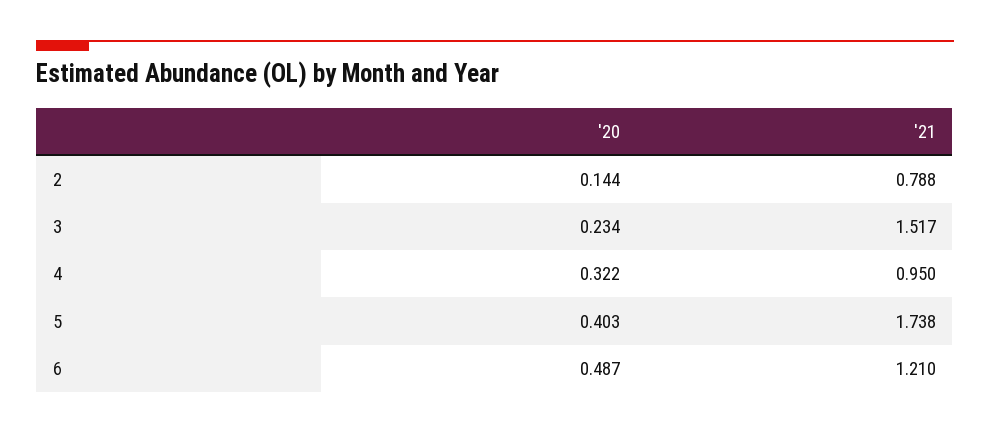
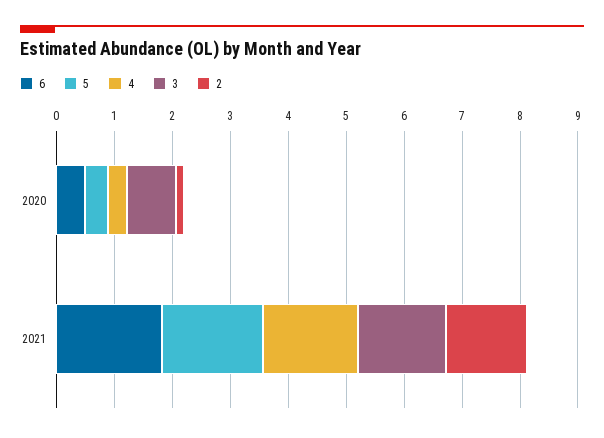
2, '21: 0.788 -> 1.4
3, '20: 0.234 -> 0.8
4, '21: 0.95 -> 1.6
6, '21: 1.21 -> 1.8

